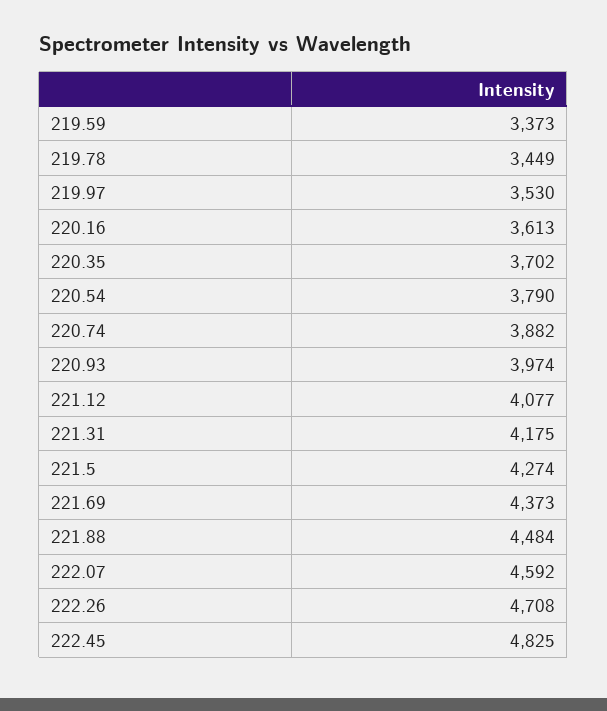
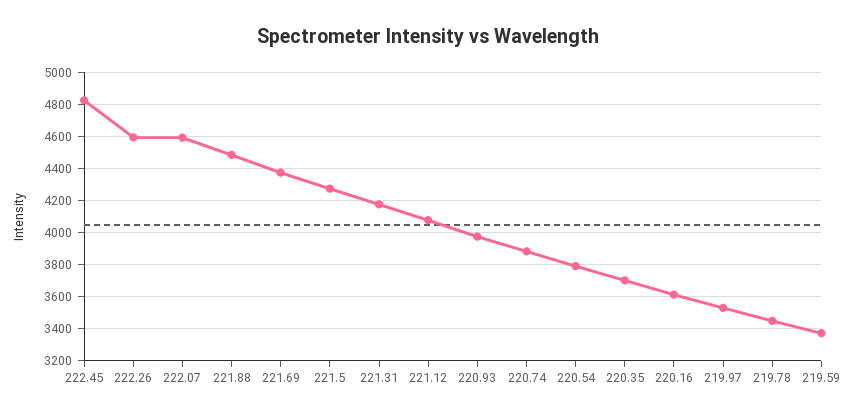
222.26: 4708 -> 4600

